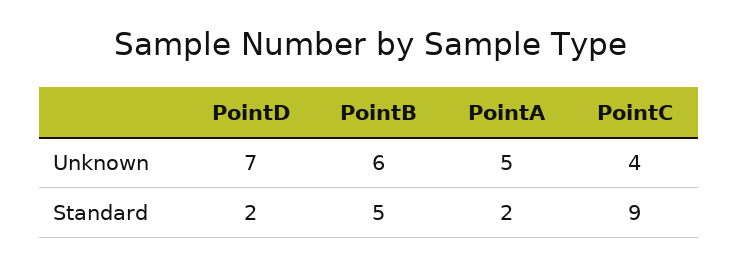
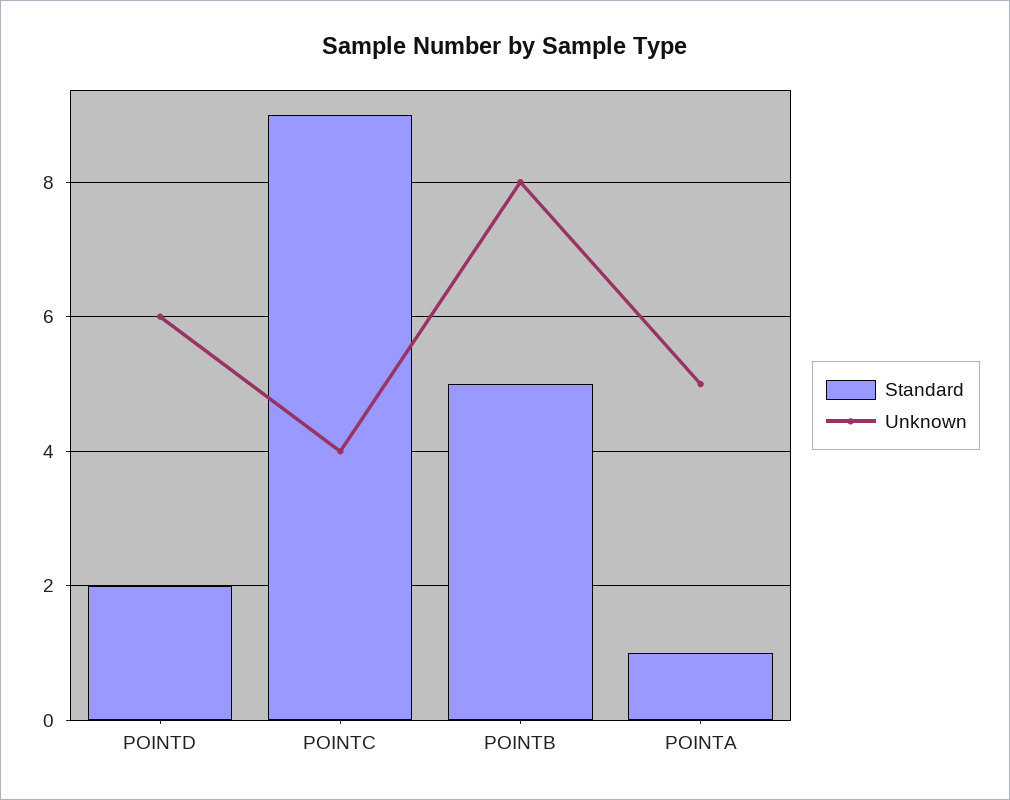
Unknown, PointD: 7 -> 6
Unknown, PointB: 6 -> 8
Standard, PointA: 2 -> 1

